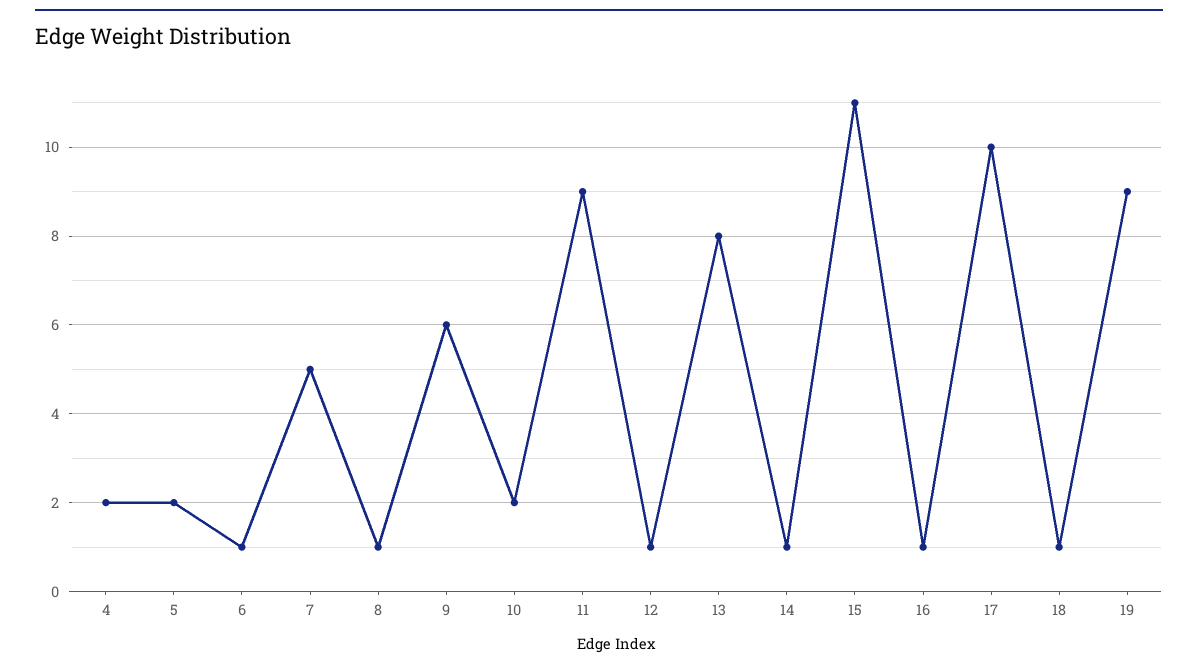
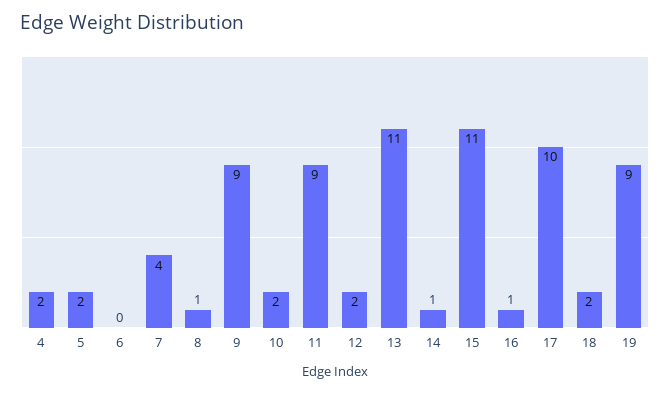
6: 1 -> 0
7: 5 -> 4
9: 6 -> 9
12: 1 -> 2
13: 8 -> 11
18: 1 -> 2

